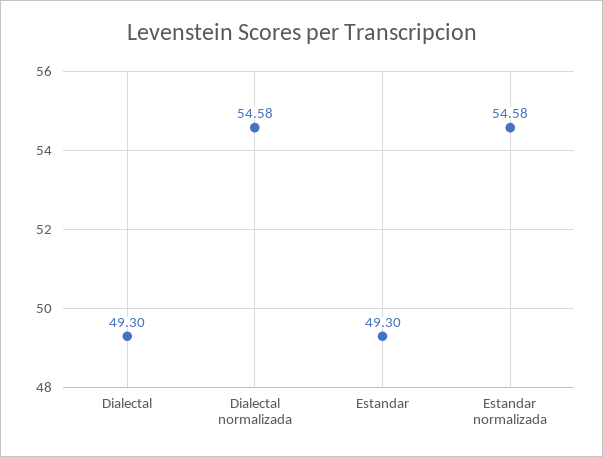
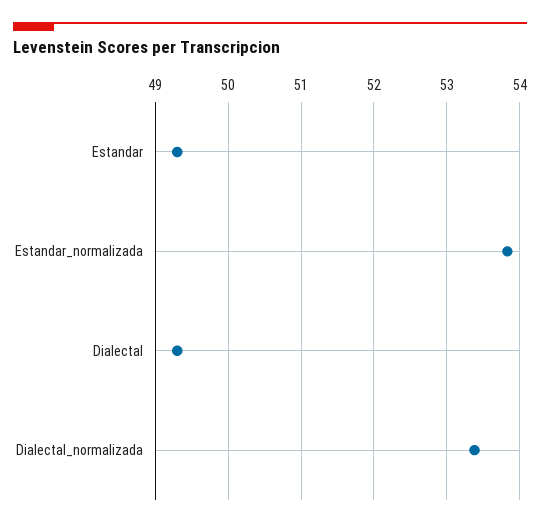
Dialectal normalizada: 54.58 -> 53.4
Estandar normalizada: 54.58 -> 53.8

